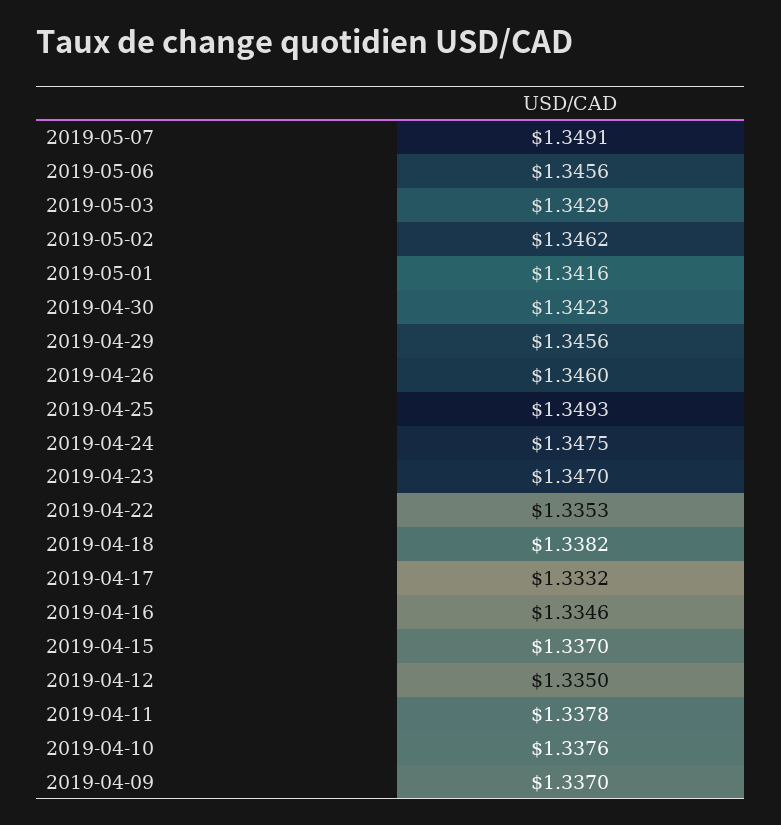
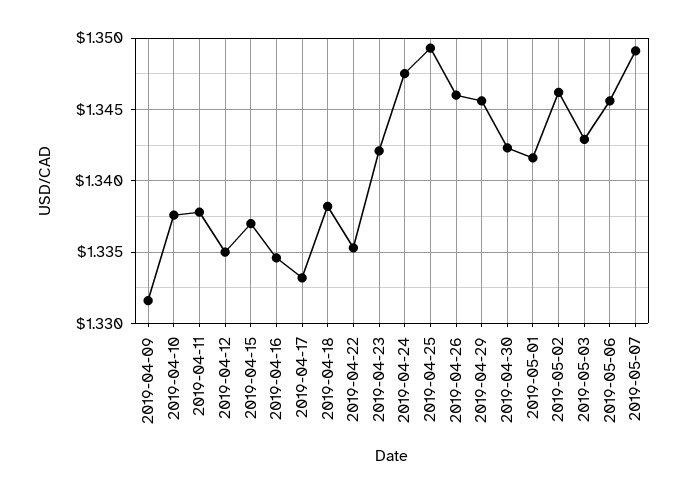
2019-04-23: 1.347 -> 1.342
2019-04-09: 1.337 -> 1.3315

